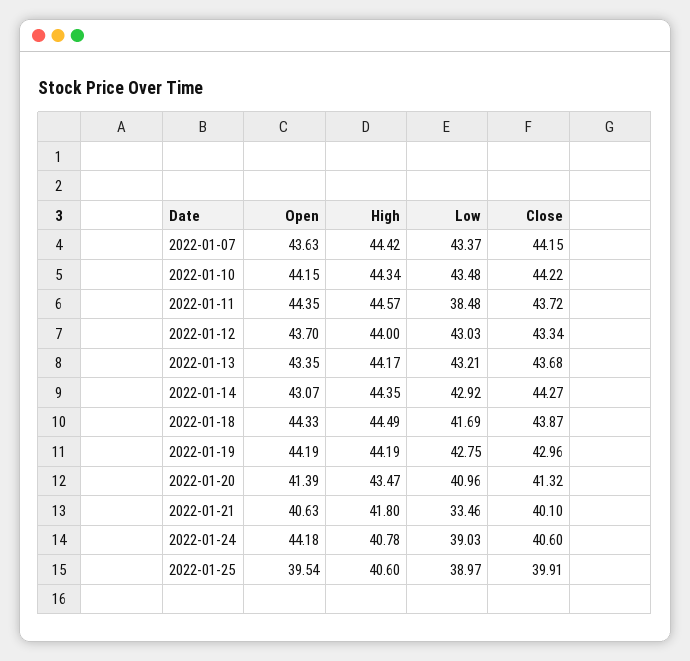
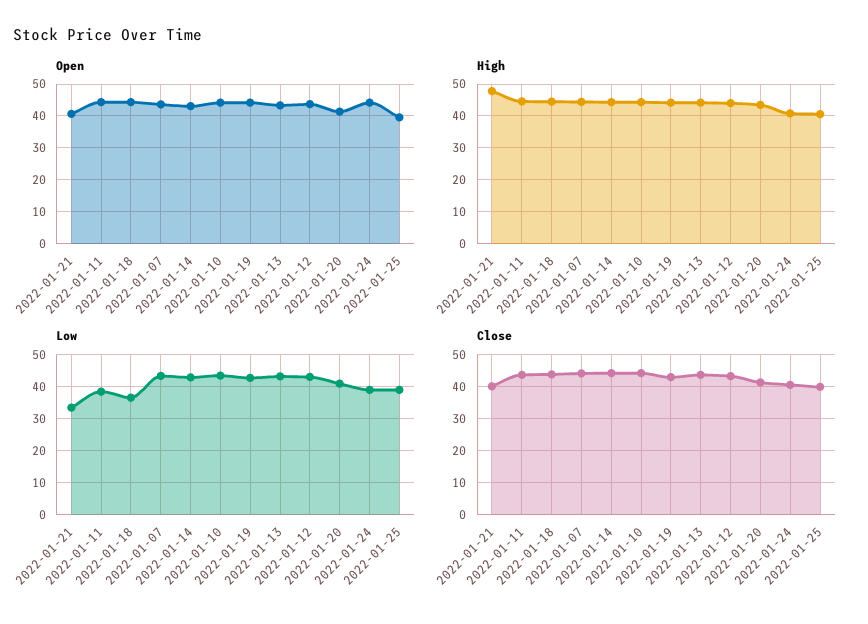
Low, 2022-01-18: 41.69 -> 36
High, 2022-01-21: 41.8 -> 48

